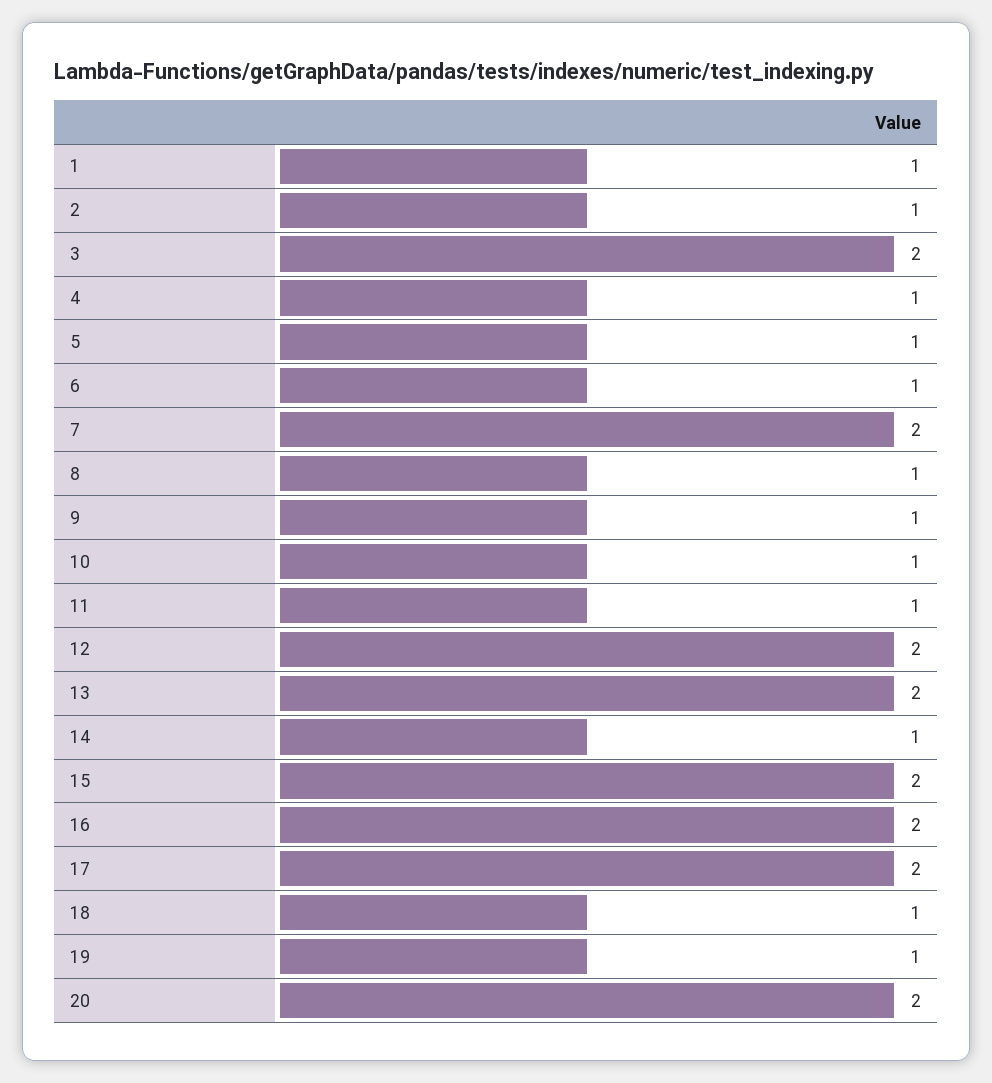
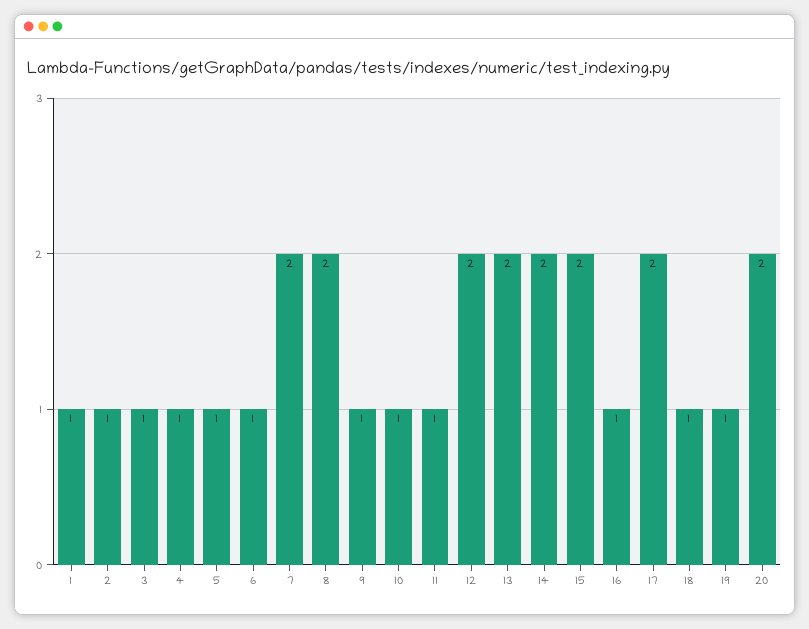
3: 2 -> 1
8: 1 -> 2
14: 1 -> 2
16: 2 -> 1

